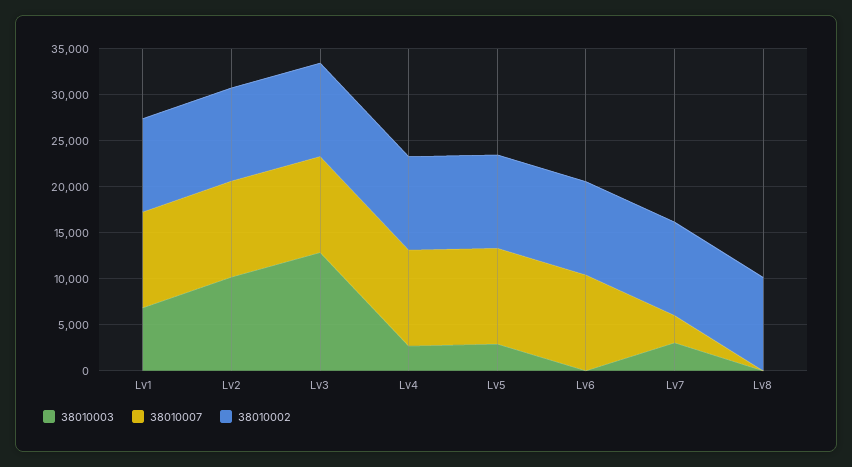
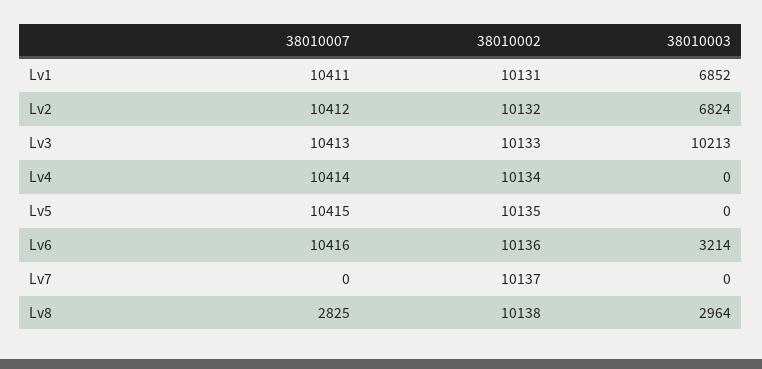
38010003, Lv2: 10000 -> 6824
38010003, Lv3: 13000 -> 10213
38010003, Lv4: 3000 -> 0
38010003, Lv5: 3000 -> 0
38010003, Lv6: 0 -> 3214
38010003, Lv7: 3000 -> 0
38010007, Lv7: 3000 -> 0
38010003, Lv8: 0 -> 2964
38010007, Lv8: 0 -> 2825

